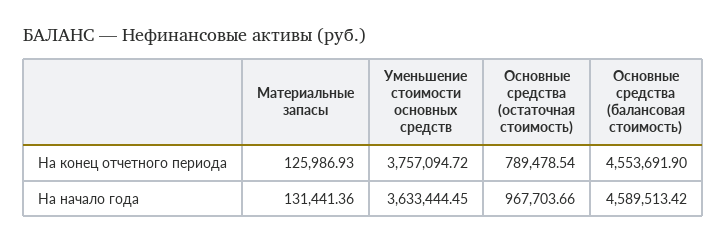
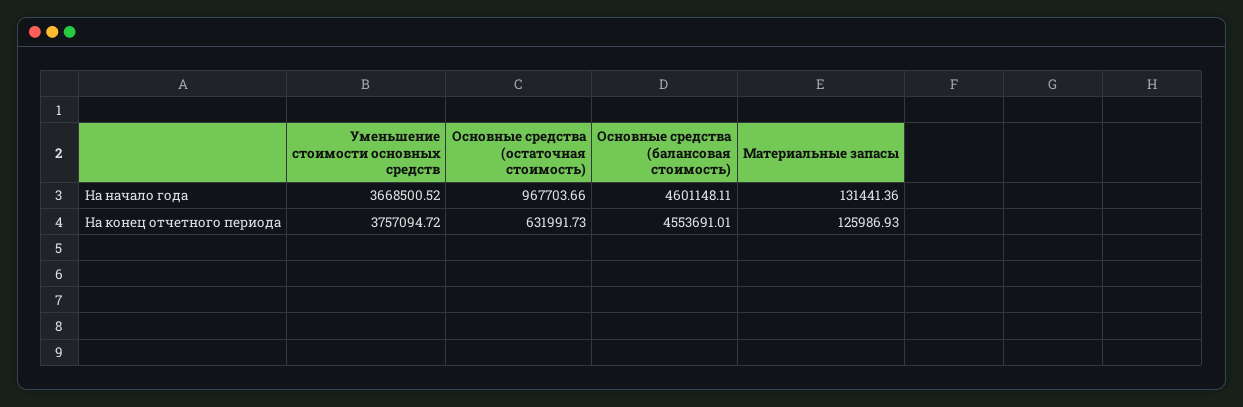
Основные средства (остаточная стоимость), На конец отчетного периода: 789478.54 -> 631991.73
Основные средства (балансовая стоимость), На конец отчетного периода: 4553691.9 -> 4553691.01
Уменьшение стоимости основных средств, На начало года: 3633444.45 -> 3668500.52
Основные средства (балансовая стоимость), На начало года: 4589513.42 -> 4601148.11

